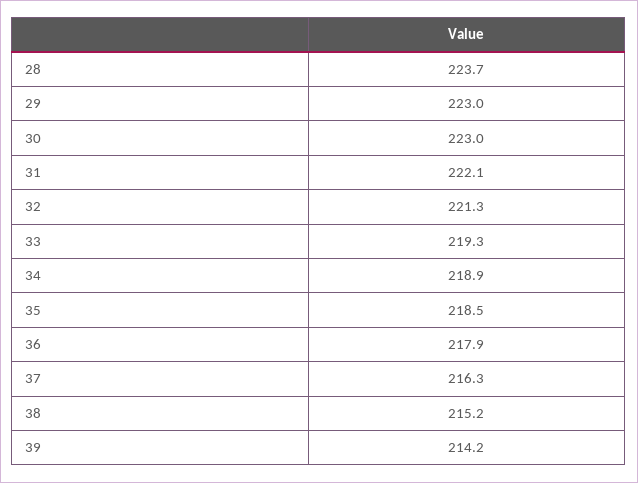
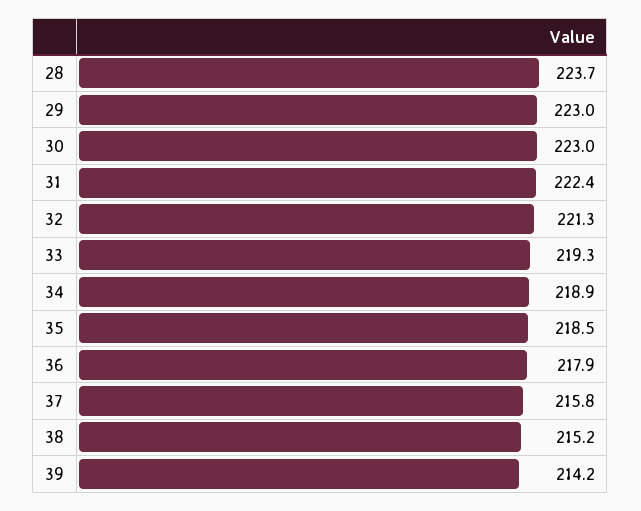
31: 222.1 -> 222.4
37: 216.3 -> 215.8

